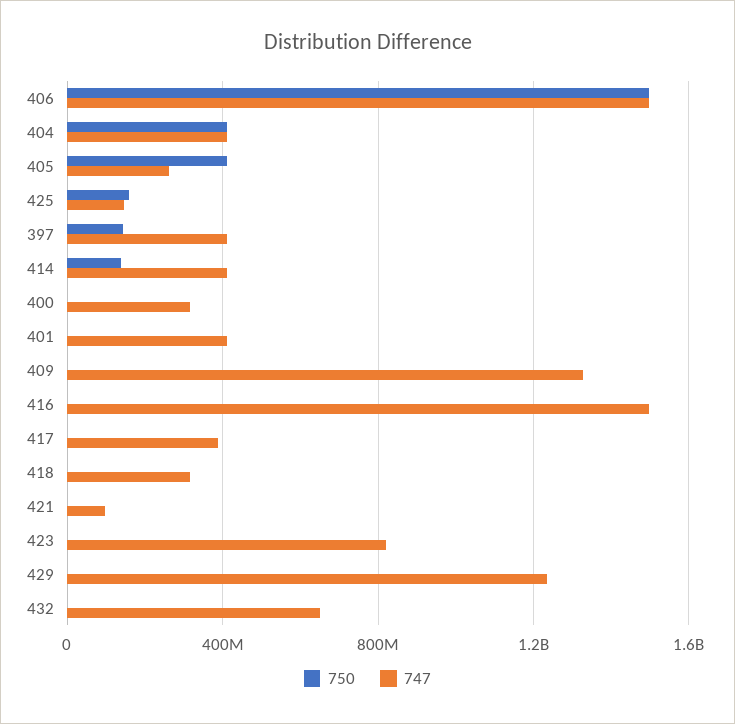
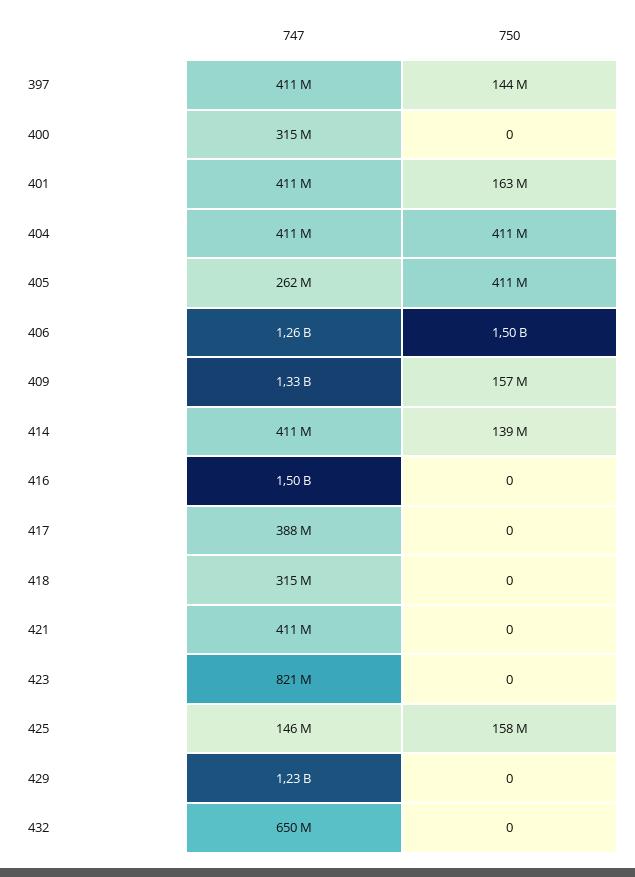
747, 406: 1500000000 -> 1260000000
750, 401: 0 -> 163000000
750, 409: 0 -> 157000000
747, 421: 100000000 -> 411000000

